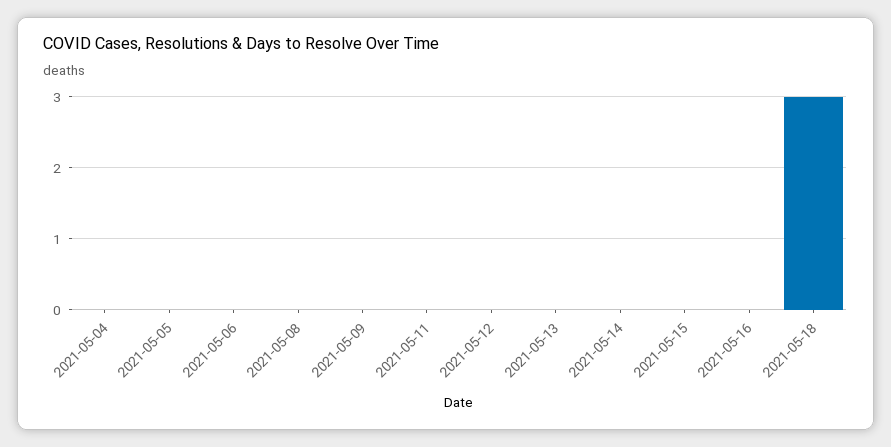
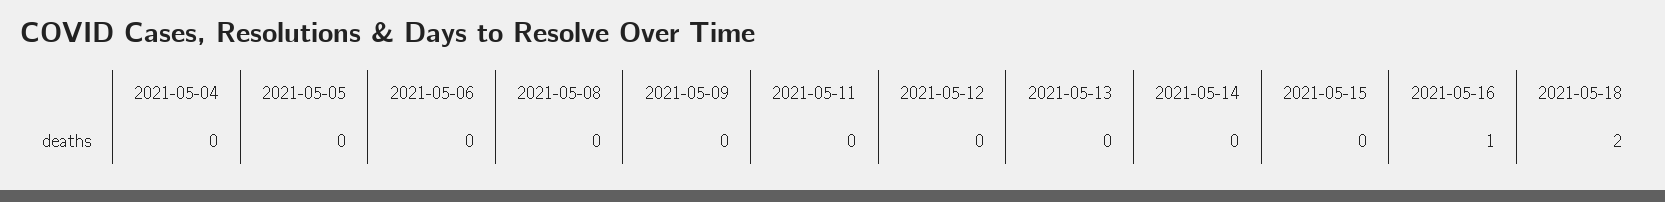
2021-05-16: 0 -> 1
2021-05-18: 3 -> 2

